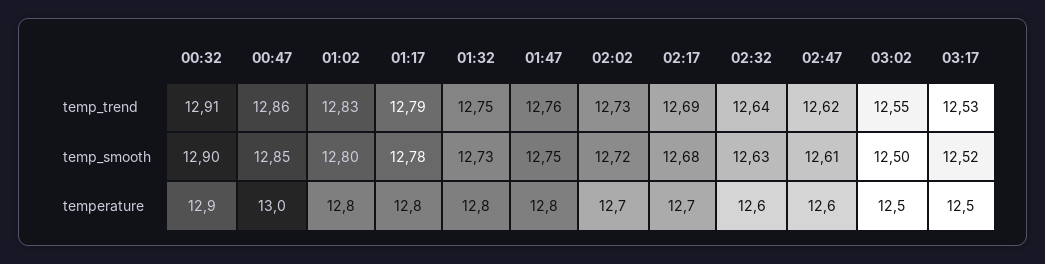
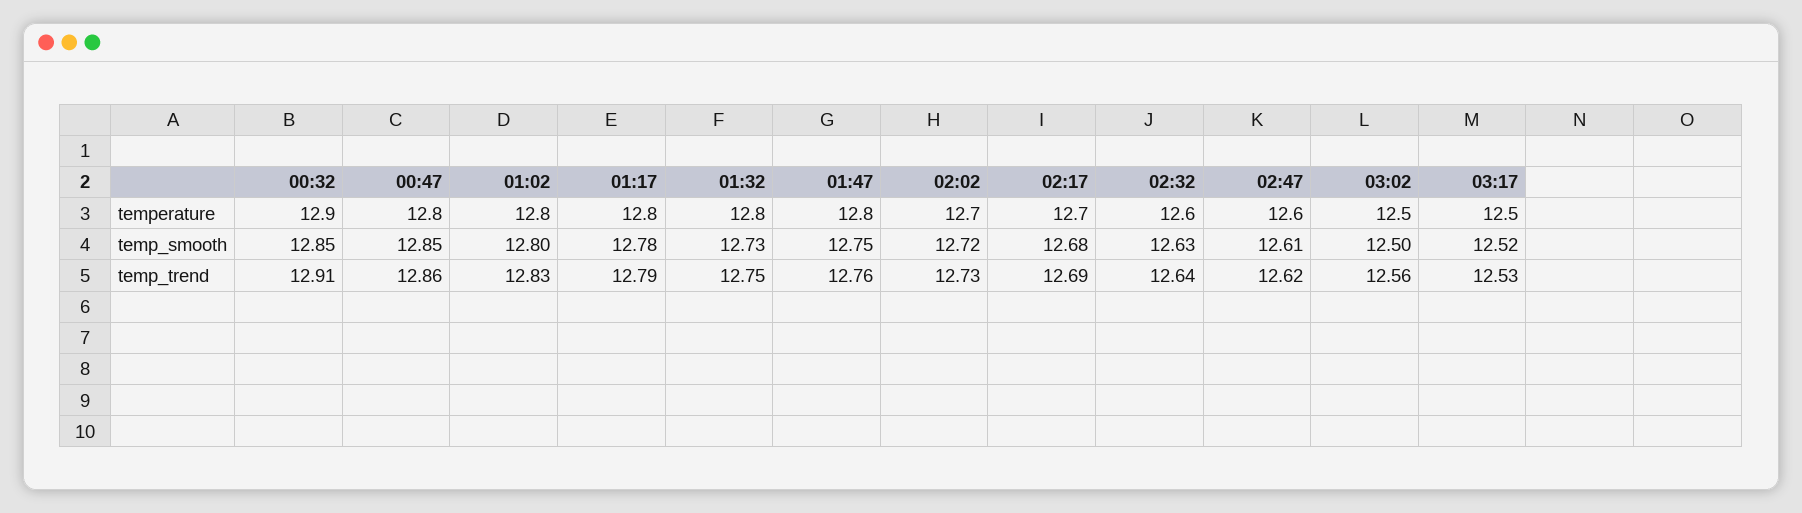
03:02, temp_trend: 12.55 -> 12.56
00:32, temp_smooth: 12.9 -> 12.85
00:47, temperature: 13 -> 12.8

